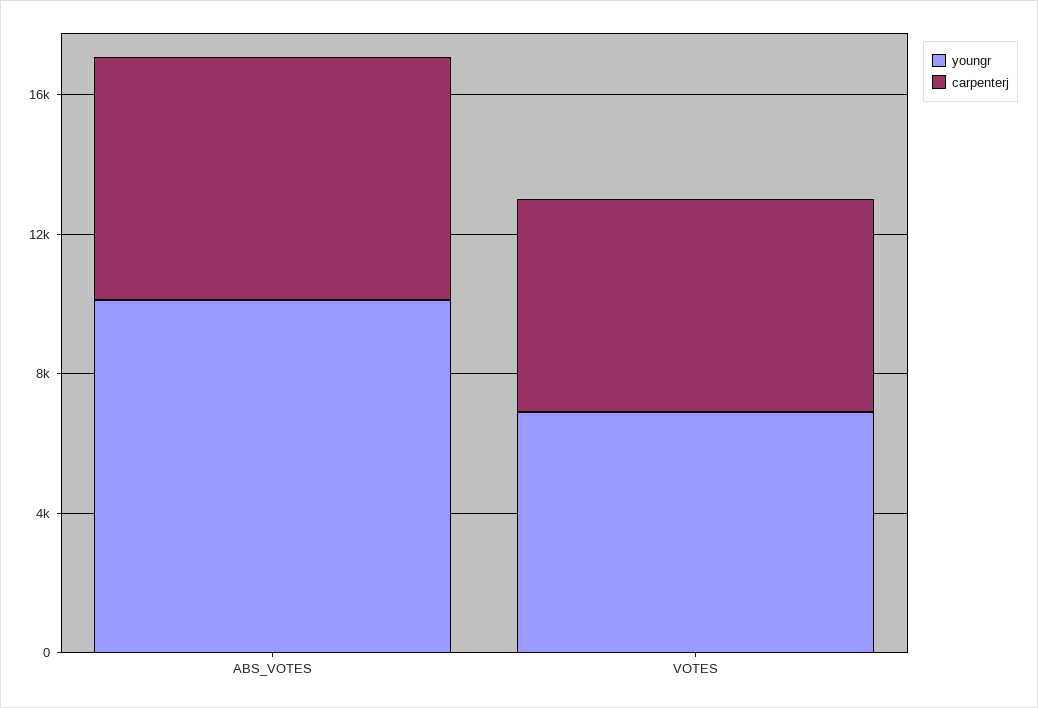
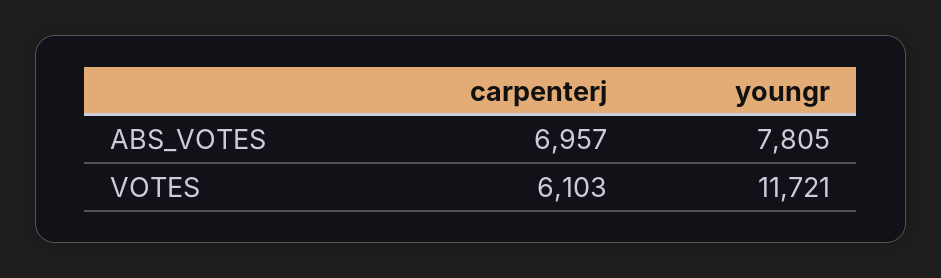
youngr, ABS_VOTES: 10000 -> 7805
youngr, VOTES: 7000 -> 11721

